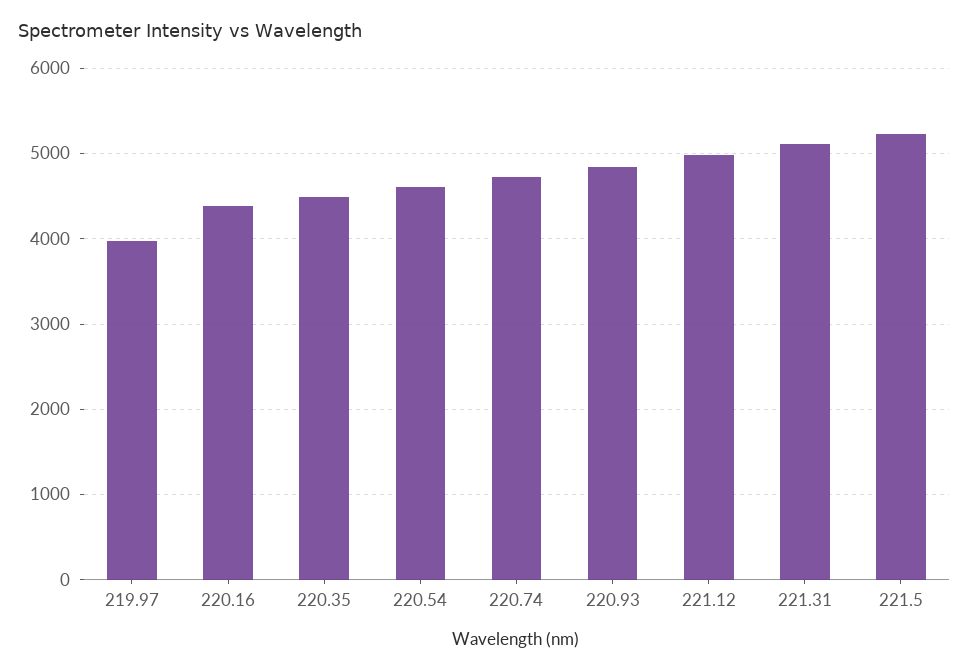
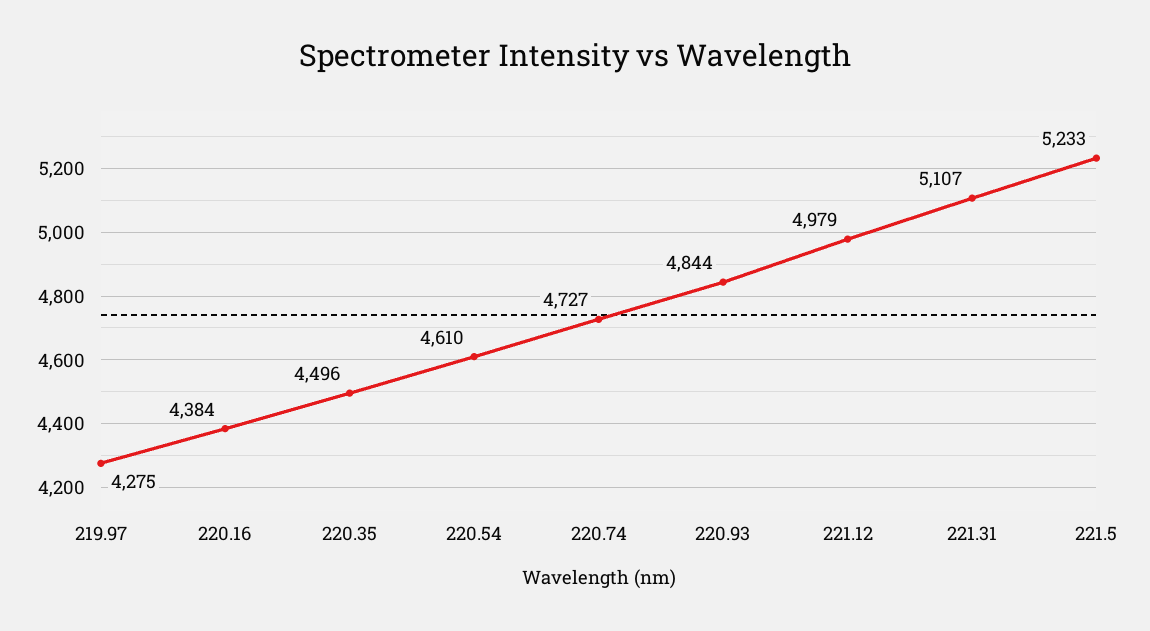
219.97: 4000 -> 4275

